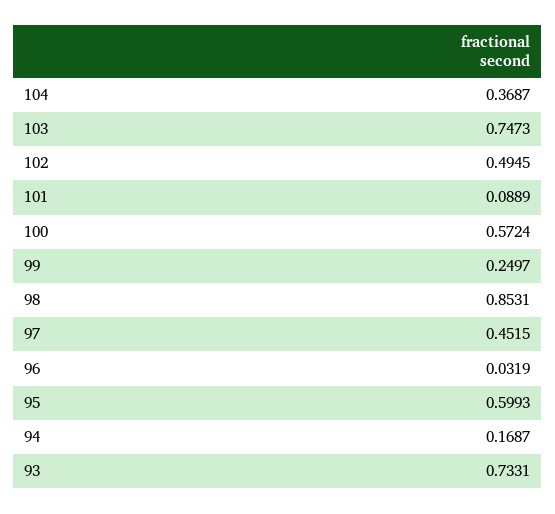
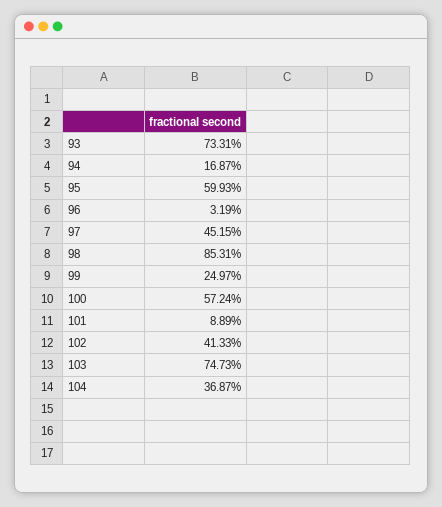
102: 0.4945 -> 0.4133

